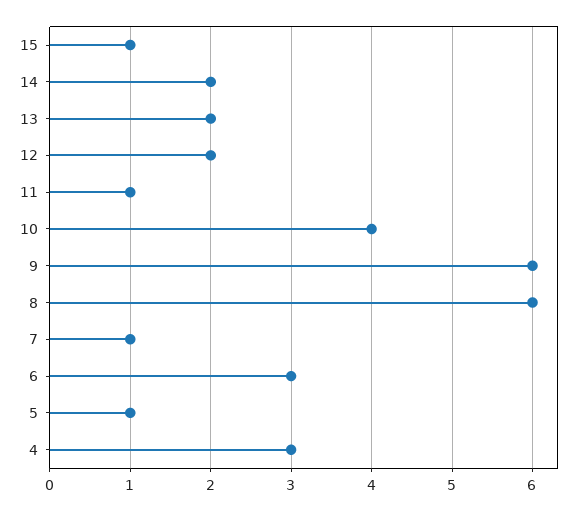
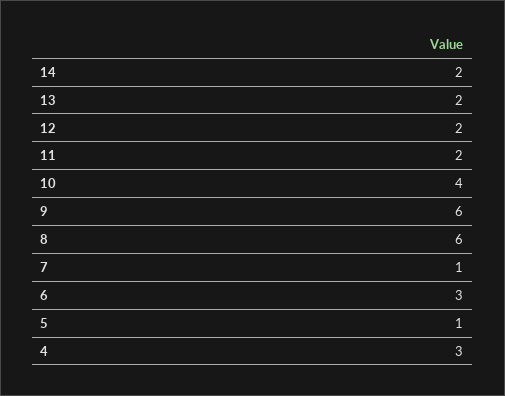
15: 1 -> none
11: 1 -> 2

